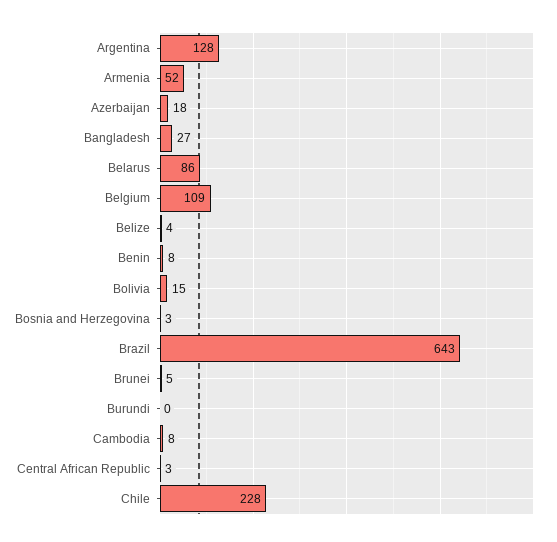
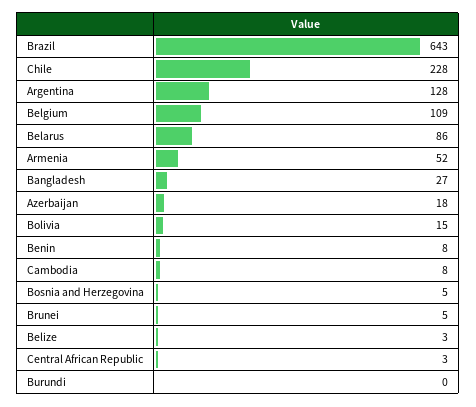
Belize: 4 -> 3
Bosnia and Herzegovina: 3 -> 5

